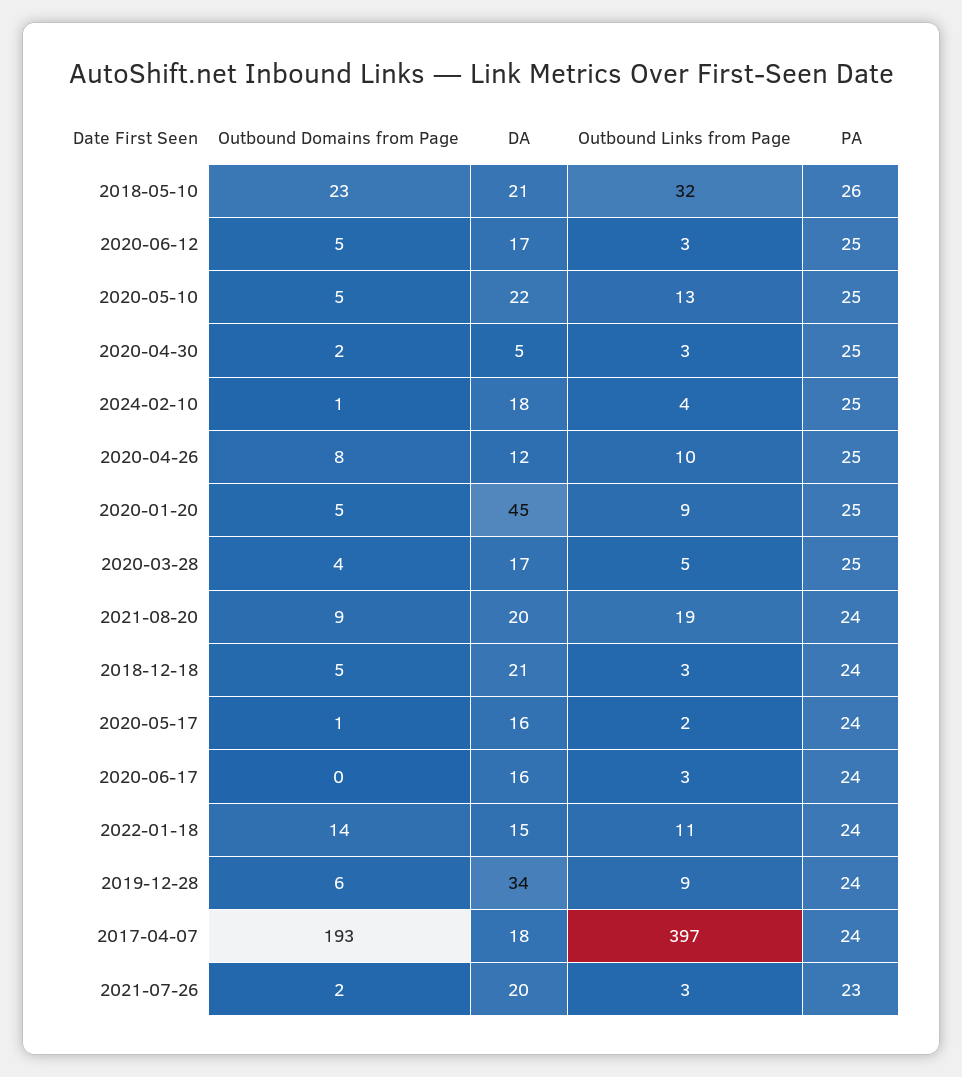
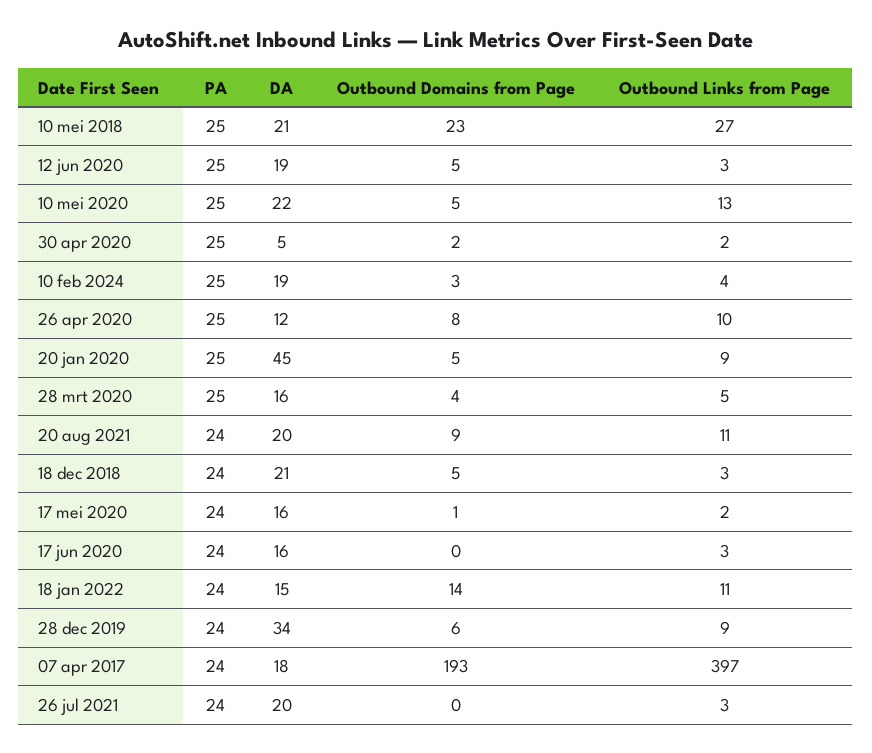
Outbound Links from Page, 2018-05-10: 32 -> 27
PA, 2018-05-10: 26 -> 25
DA, 2020-06-12: 17 -> 19
Outbound Links from Page, 2020-04-30: 3 -> 2
Outbound Domains from Page, 2024-02-10: 1 -> 3
DA, 2024-02-10: 18 -> 19
DA, 2020-03-28: 17 -> 16
Outbound Links from Page, 2021-08-20: 19 -> 11
Outbound Domains from Page, 2021-07-26: 2 -> 0
PA, 2021-07-26: 23 -> 24

